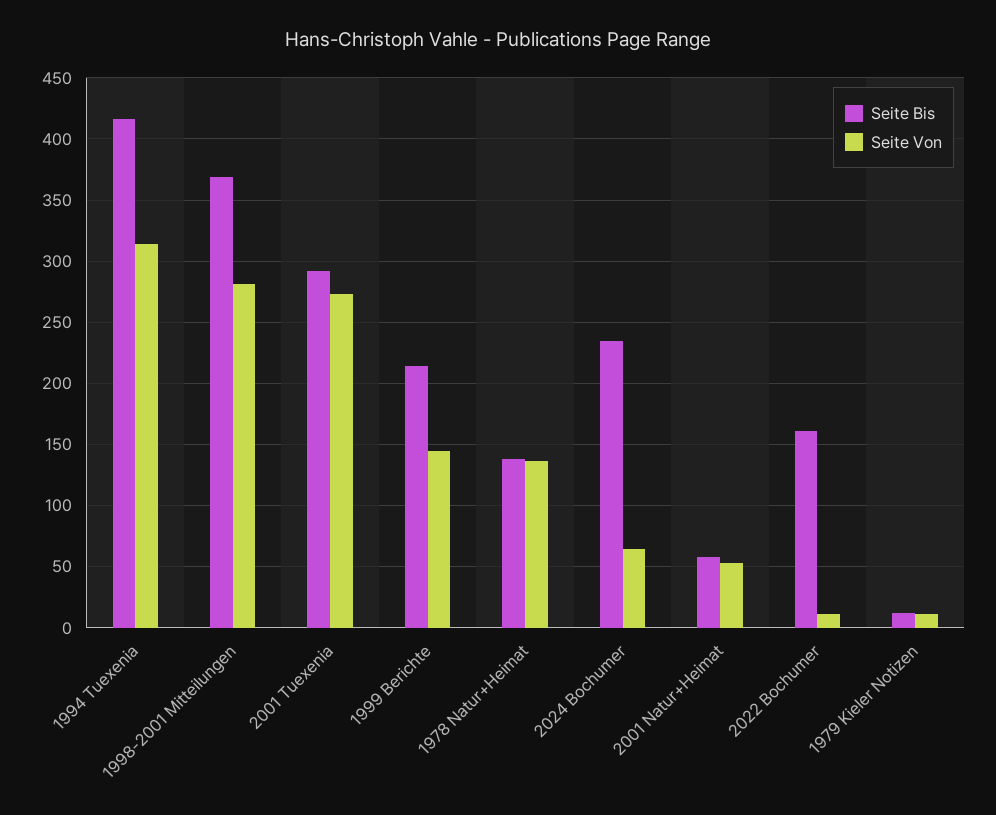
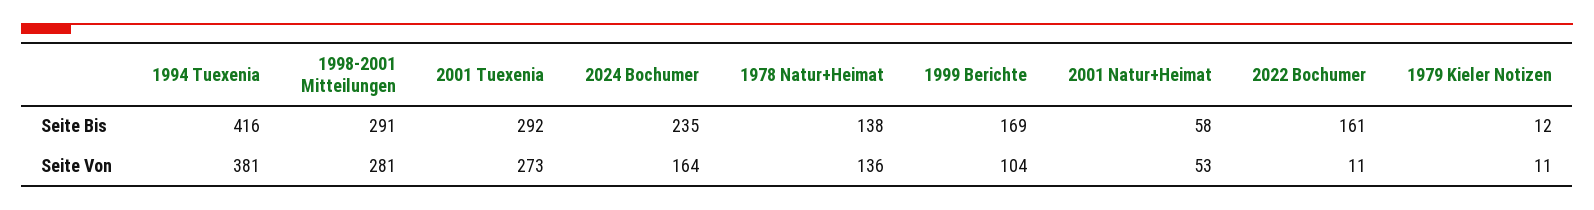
Seite Von, 1994 Tuexenia: 315 -> 381
Seite Bis, 1998-2001 Mitteilungen: 370 -> 291
Seite Bis, 1999 Berichte: 215 -> 169
Seite Von, 1999 Berichte: 145 -> 104
Seite Von, 2024 Bochumer: 65 -> 164

